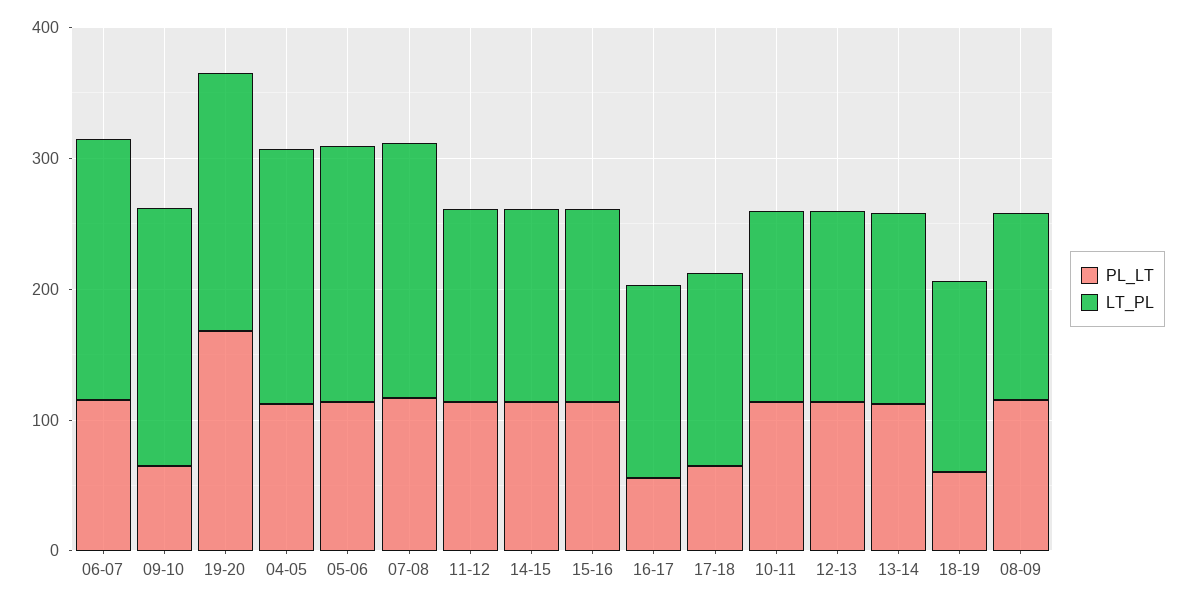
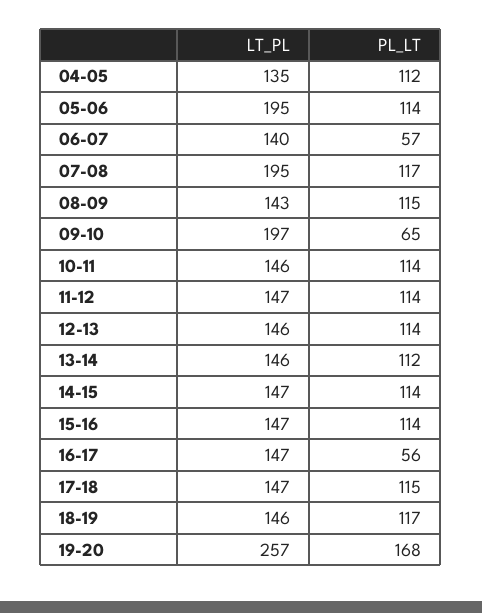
PL_LT, 06-07: 120 -> 57
LT_PL, 06-07: 200 -> 140
LT_PL, 19-20: 200 -> 257
LT_PL, 04-05: 200 -> 135
PL_LT, 17-18: 60 -> 115
PL_LT, 18-19: 60 -> 117

